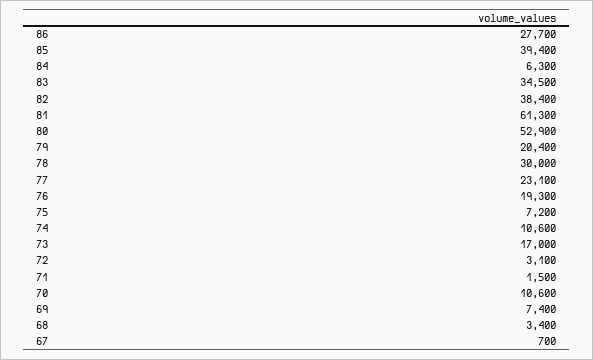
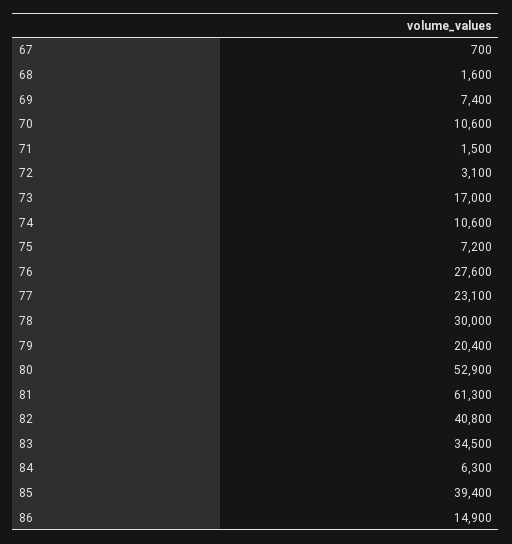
86: 27700 -> 14900
82: 38400 -> 40800
76: 19300 -> 27600
68: 3400 -> 1600

